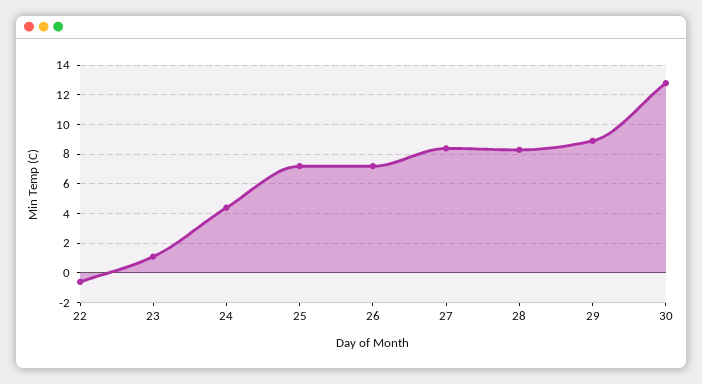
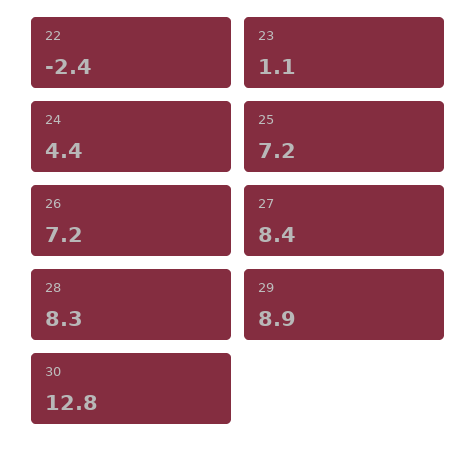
22: -0.5 -> -2.4

